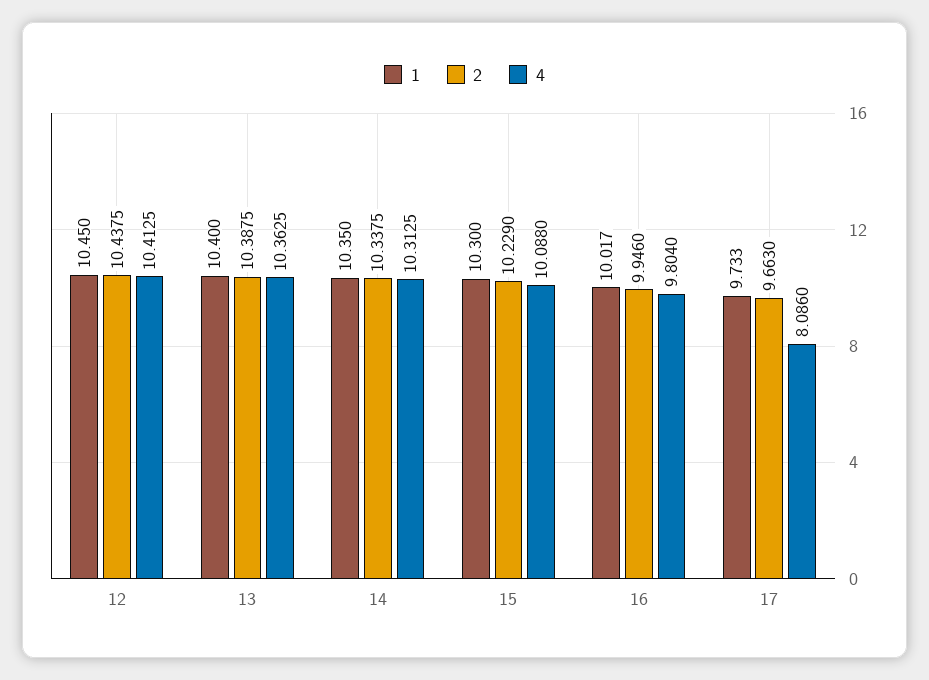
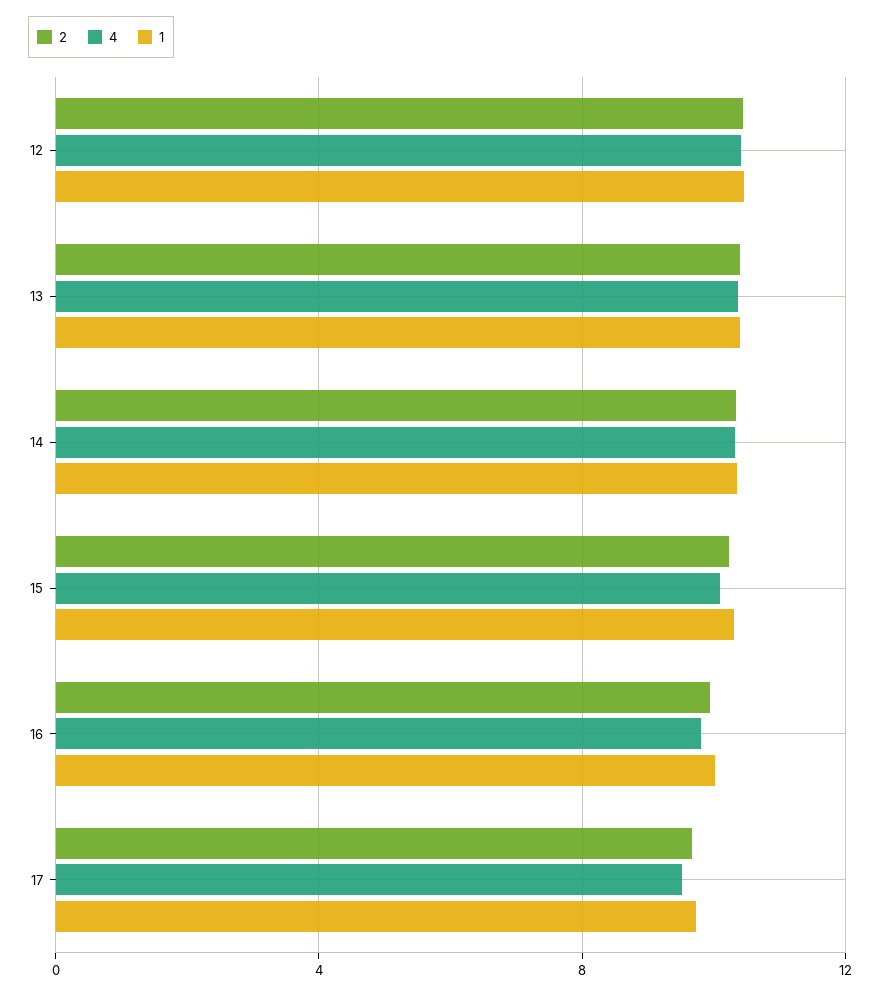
4, 17: 8.086 -> 9.5

